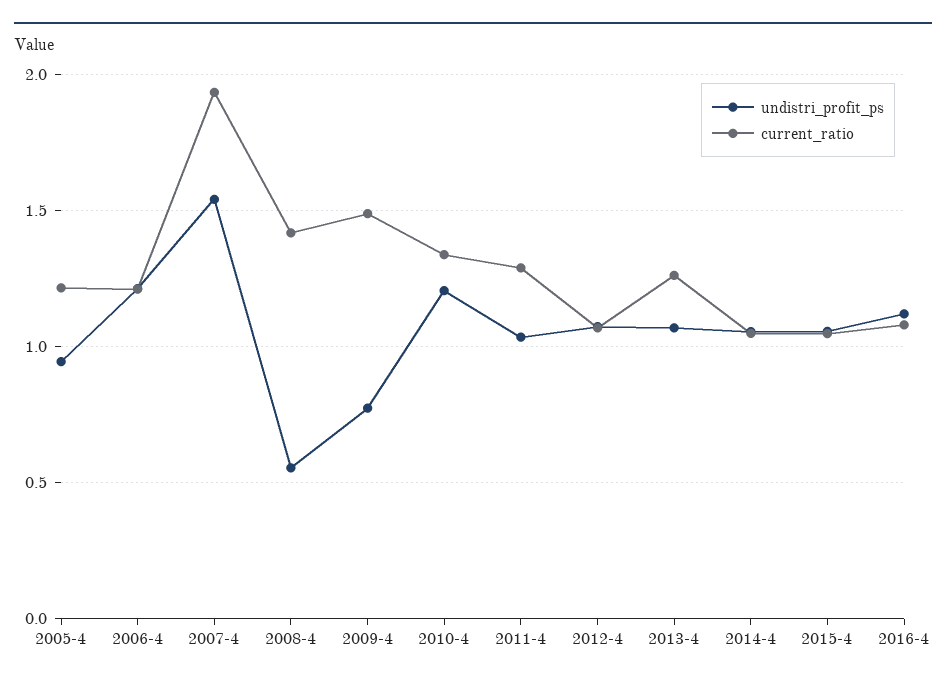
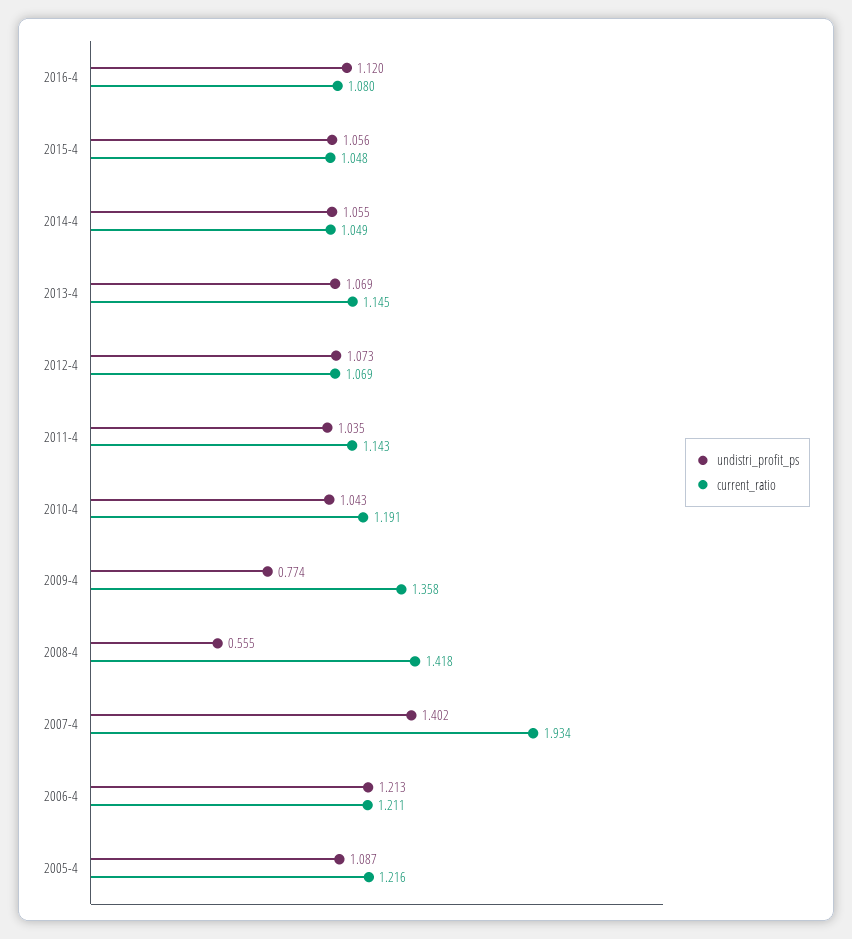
undistri_profit_ps, 2005-4: 0.95 -> 1.087
undistri_profit_ps, 2007-4: 1.55 -> 1.402
current_ratio, 2009-4: 1.5 -> 1.358
undistri_profit_ps, 2010-4: 1.2 -> 1.043
current_ratio, 2010-4: 1.35 -> 1.191
current_ratio, 2011-4: 1.3 -> 1.143
current_ratio, 2013-4: 1.25 -> 1.145

